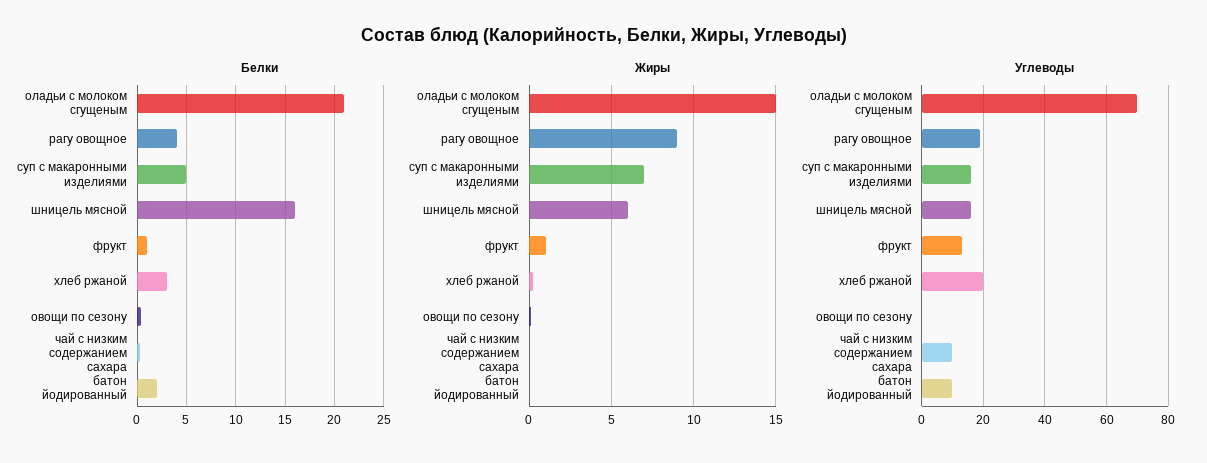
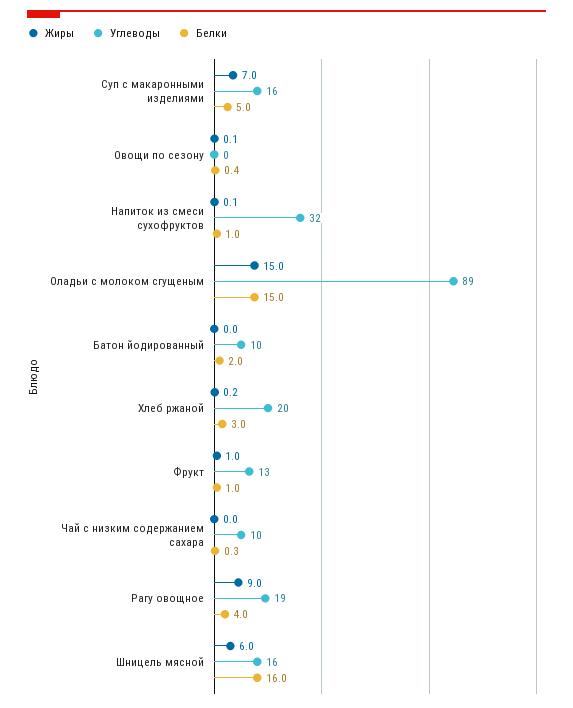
Белки, оладьи с молоком сгущеным: 21 -> 15
Углеводы, оладьи с молоком сгущеным: 70 -> 89
Жиры, Напиток из смеси сухофруктов: none -> 0.1
Углеводы, Напиток из смеси сухофруктов: none -> 32
Белки, Напиток из смеси сухофруктов: none -> 1

